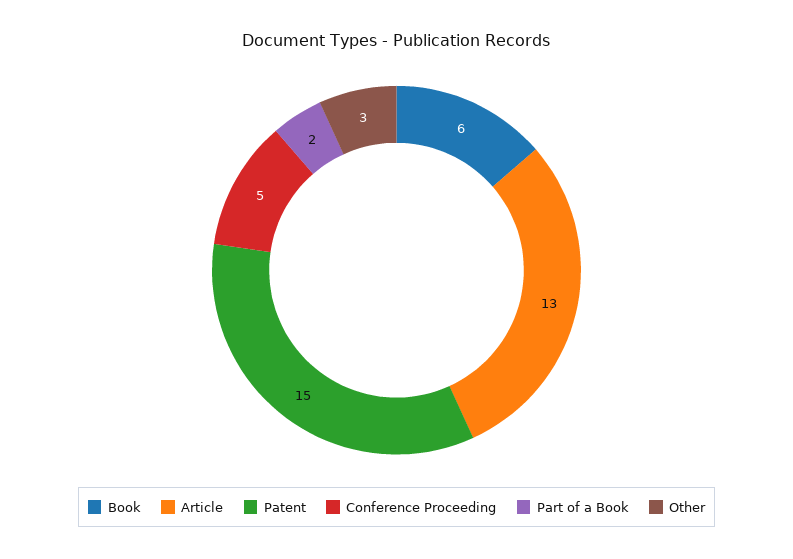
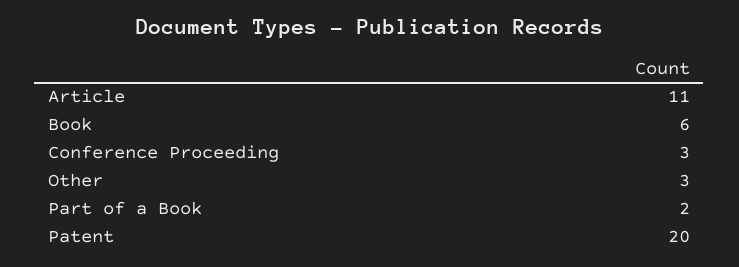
Article: 13 -> 11
Patent: 15 -> 20
Conference Proceeding: 5 -> 3

